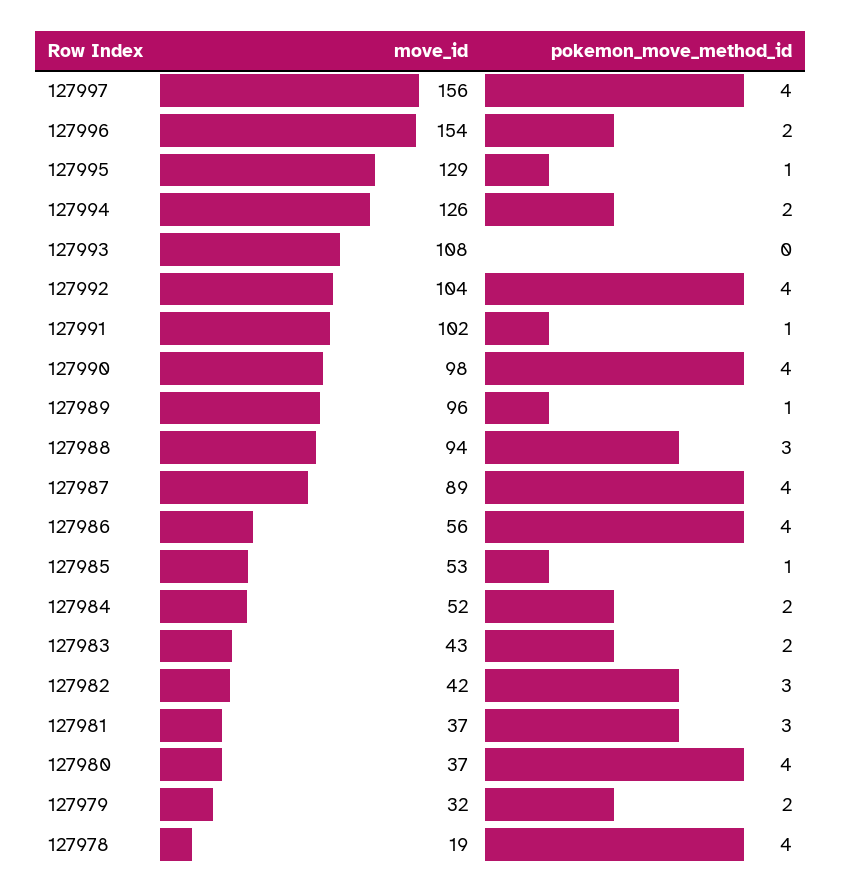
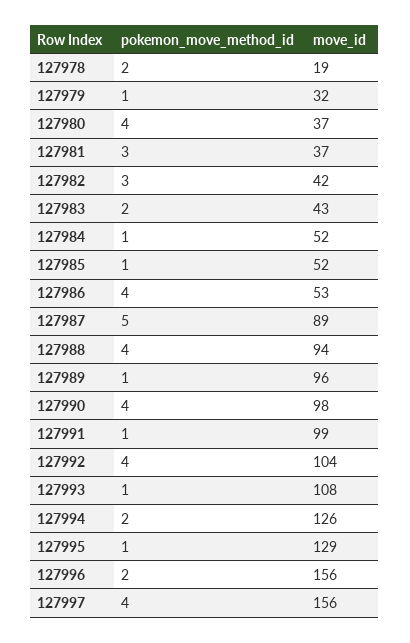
move_id, 127996: 154 -> 156
pokemon_move_method_id, 127993: 0 -> 1
move_id, 127991: 102 -> 99
pokemon_move_method_id, 127988: 3 -> 4
pokemon_move_method_id, 127987: 4 -> 5
move_id, 127986: 56 -> 53
move_id, 127985: 53 -> 52
pokemon_move_method_id, 127984: 2 -> 1
pokemon_move_method_id, 127979: 2 -> 1
pokemon_move_method_id, 127978: 4 -> 2

